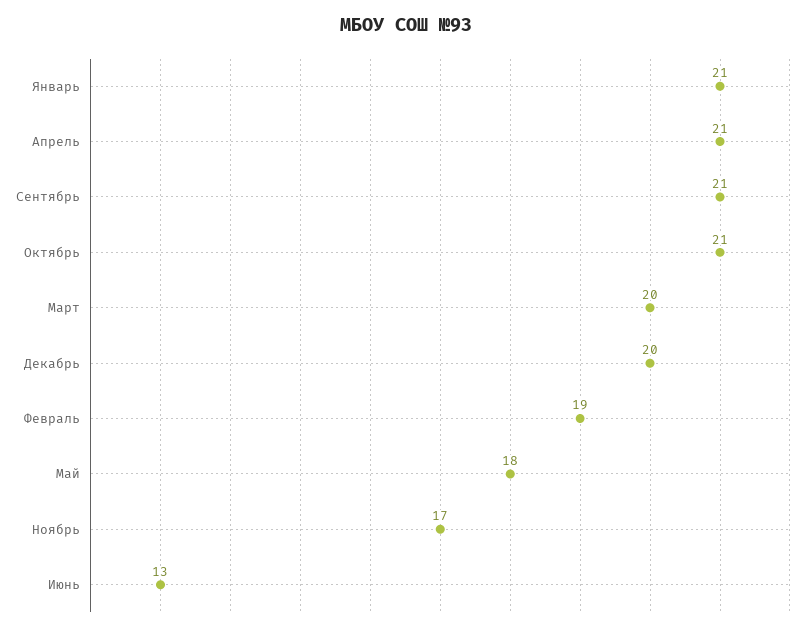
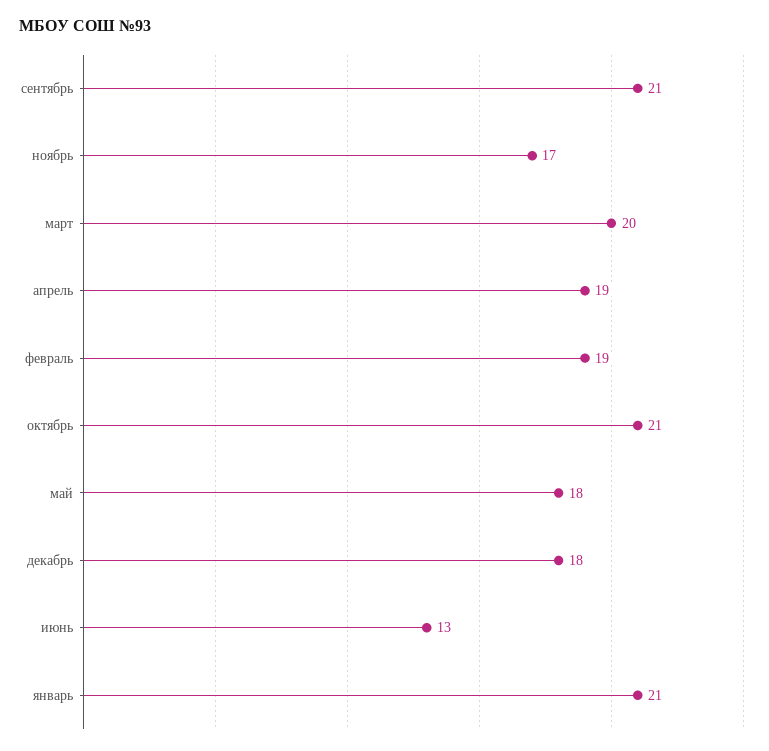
Апрель: 21 -> 19
Декабрь: 20 -> 18

